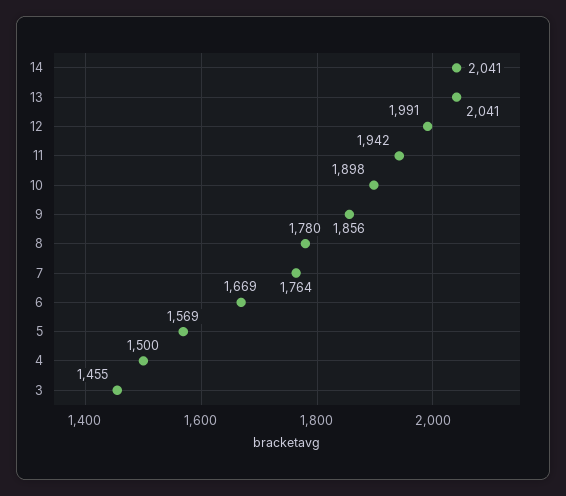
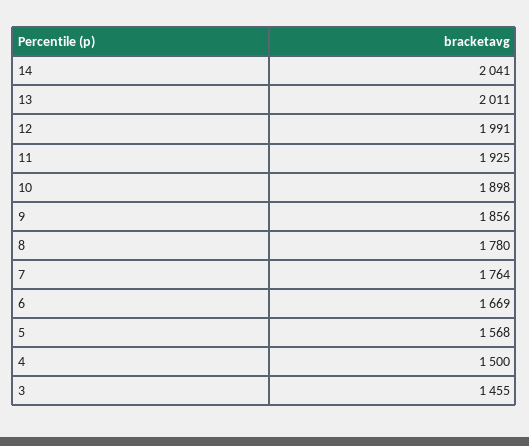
13: 2041 -> 2011
11: 1942 -> 1925
5: 1569 -> 1568

